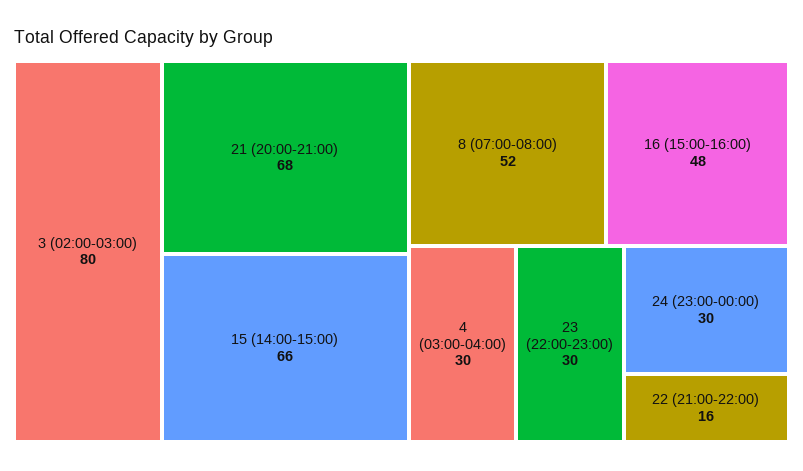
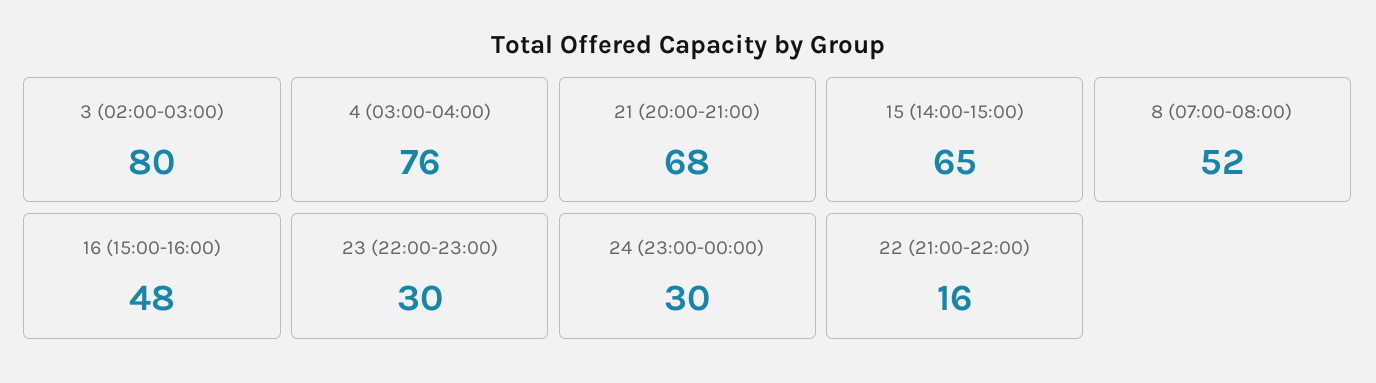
15 (14:00-15:00): 66 -> 65
4 (03:00-04:00): 30 -> 76

